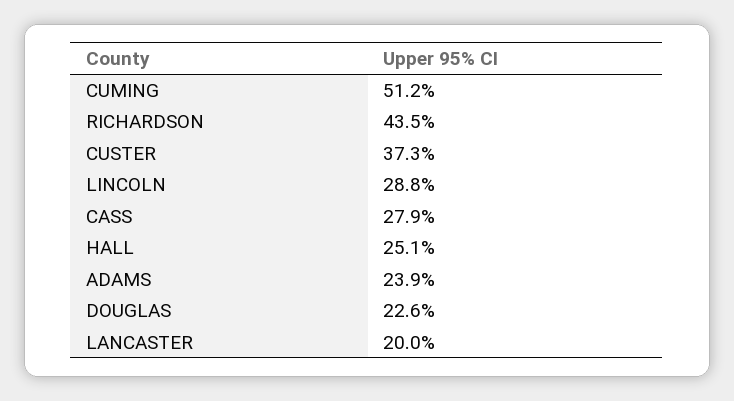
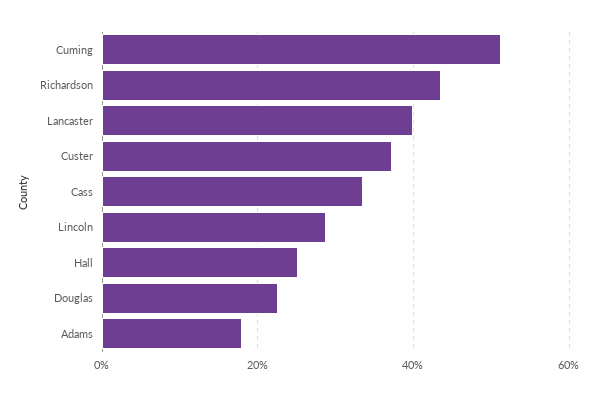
CASS: 27.9 -> 34
ADAMS: 23.9 -> 18
LANCASTER: 20 -> 40

